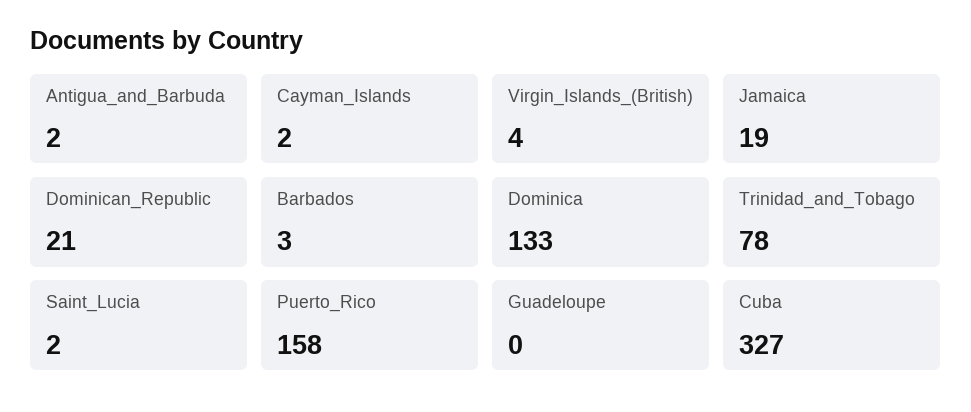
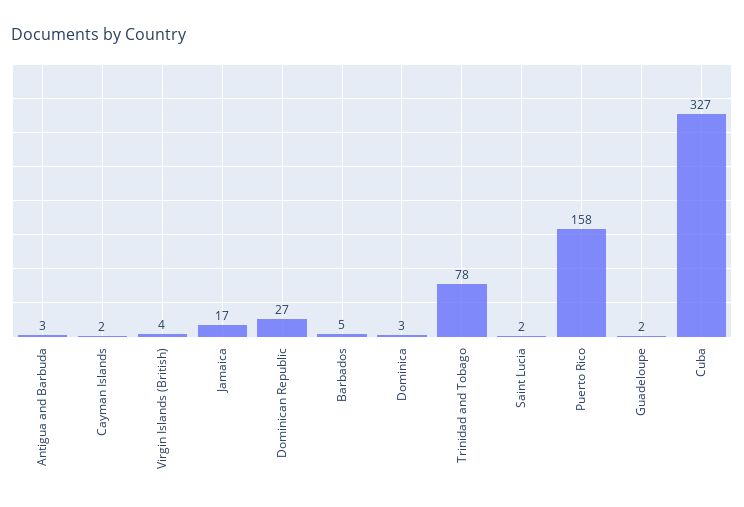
Antigua_and_Barbuda: 2 -> 3
Jamaica: 19 -> 17
Dominican_Republic: 21 -> 27
Barbados: 3 -> 5
Dominica: 133 -> 3
Guadeloupe: 0 -> 2

